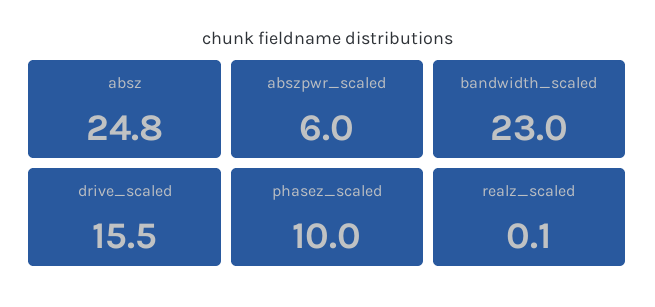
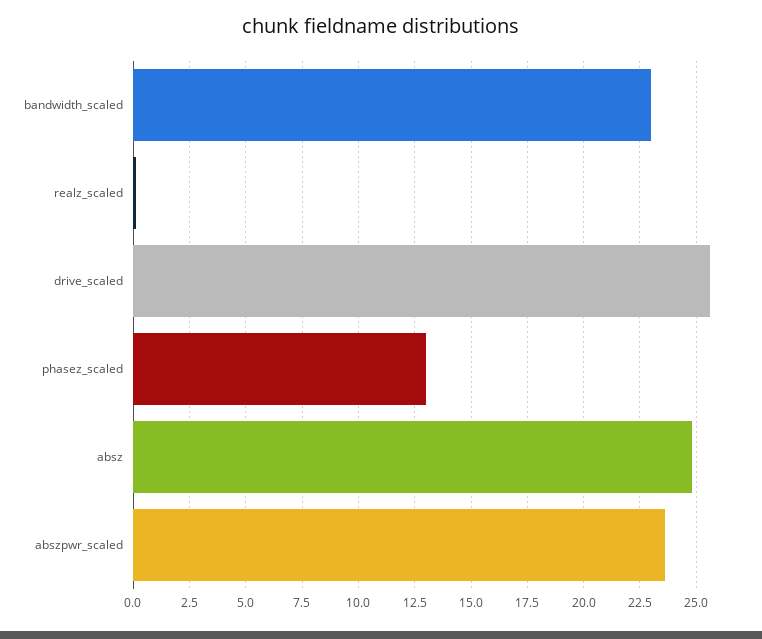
abszpwr_scaled: 6 -> 23.5
drive_scaled: 15.5 -> 25.5
phasez_scaled: 10 -> 13

